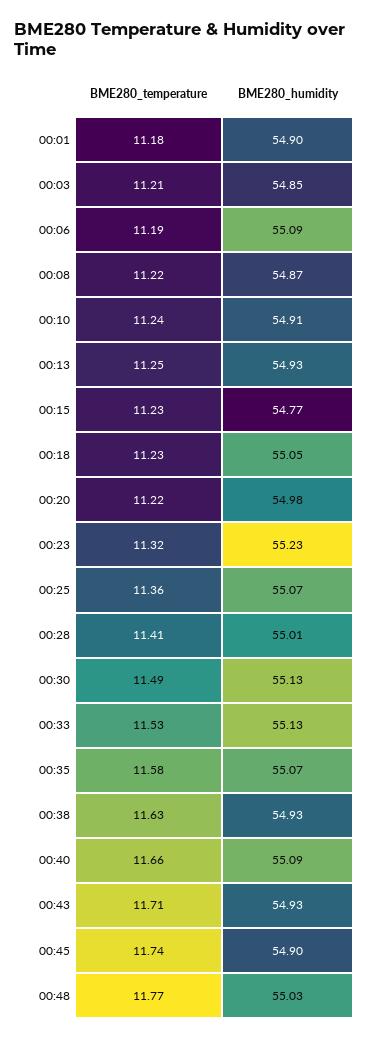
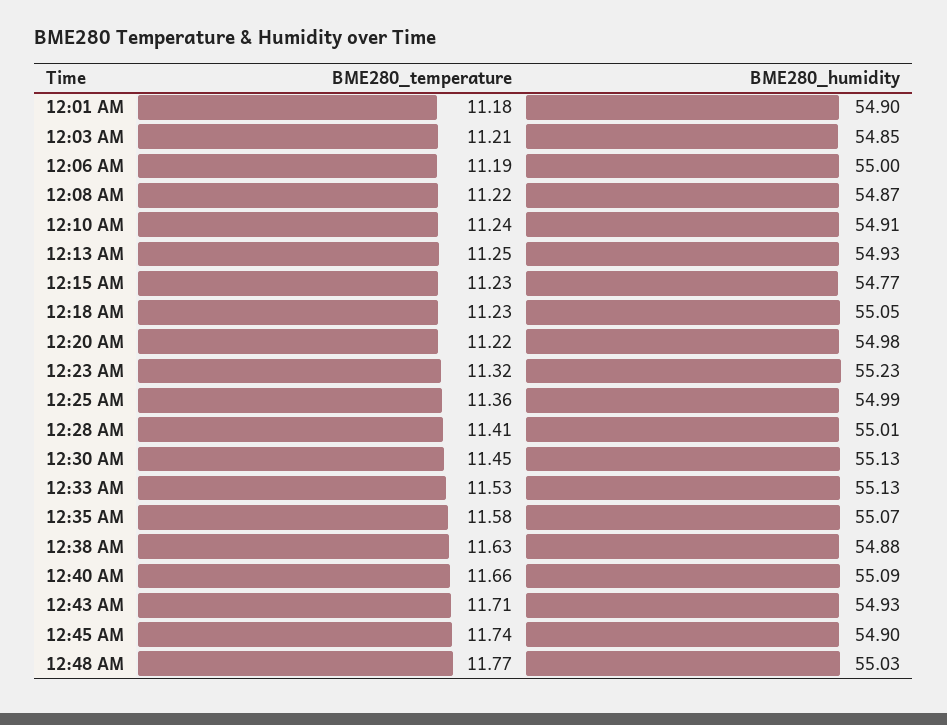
BME280_humidity, 00:06: 55.09 -> 55
BME280_humidity, 00:25: 55.07 -> 54.99
BME280_temperature, 00:30: 11.49 -> 11.45
BME280_humidity, 00:38: 54.93 -> 54.88

